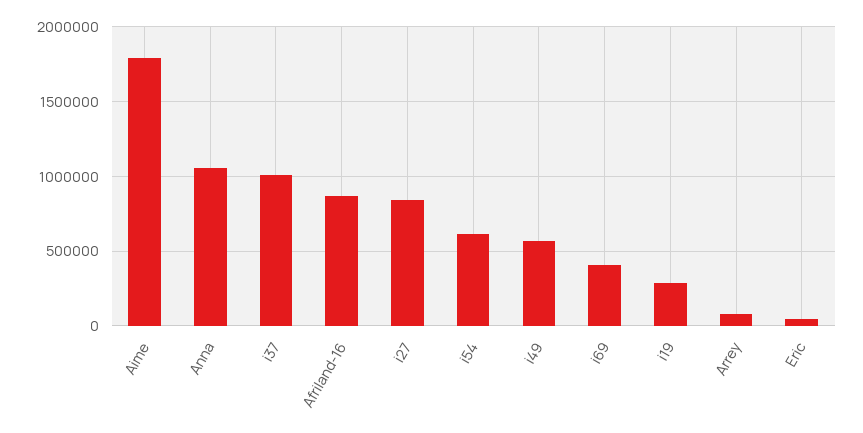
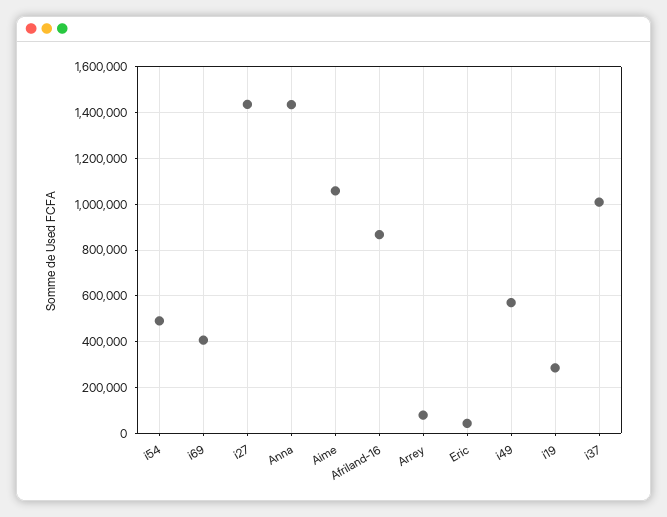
Aime: 1800000 -> 1050000
Anna: 1050000 -> 1450000
i27: 850000 -> 1450000
i54: 600000 -> 500000

